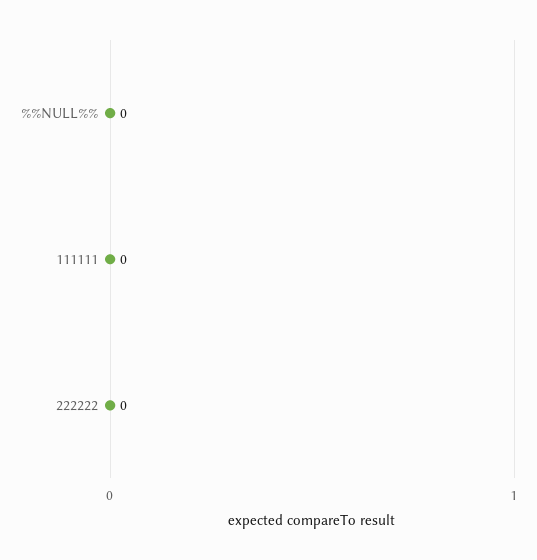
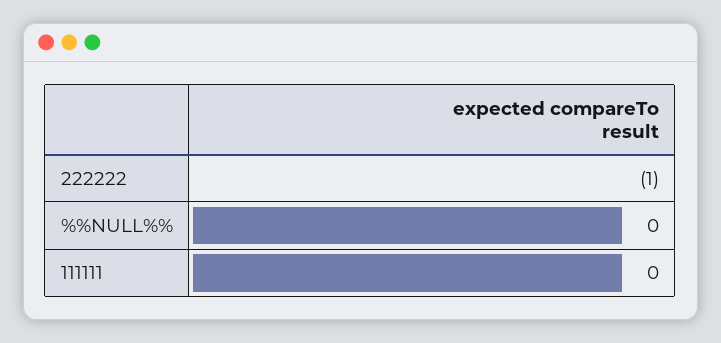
222222: 0 -> -1

